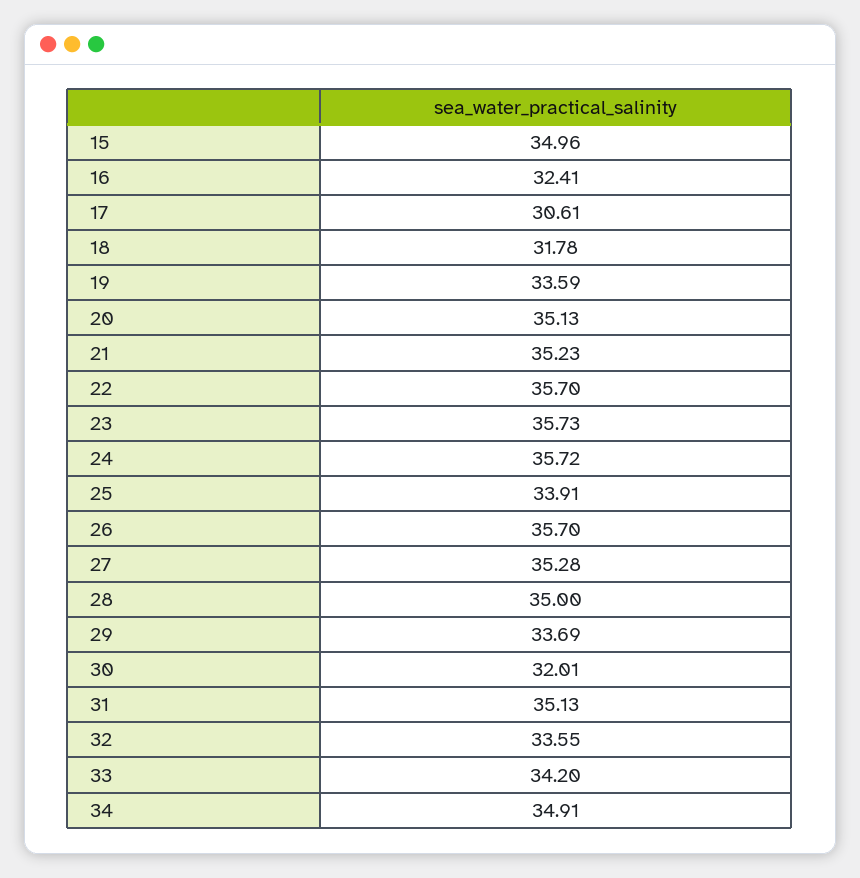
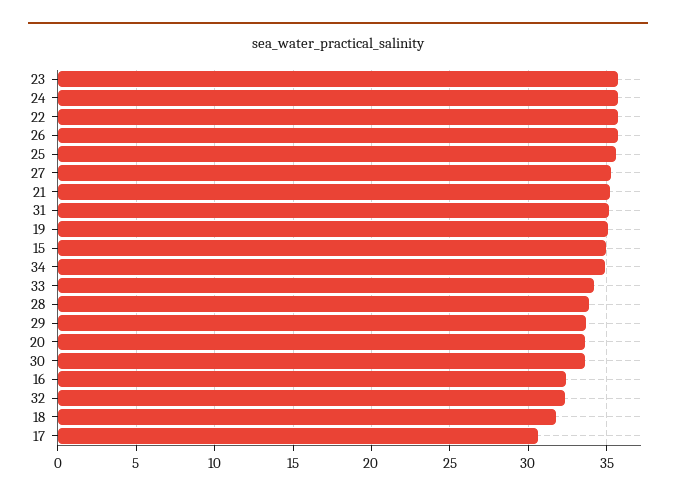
19: 33.59 -> 35
20: 35.13 -> 33.5
25: 33.91 -> 35.5
28: 35 -> 34
30: 32.01 -> 33.5
32: 33.55 -> 32.5

